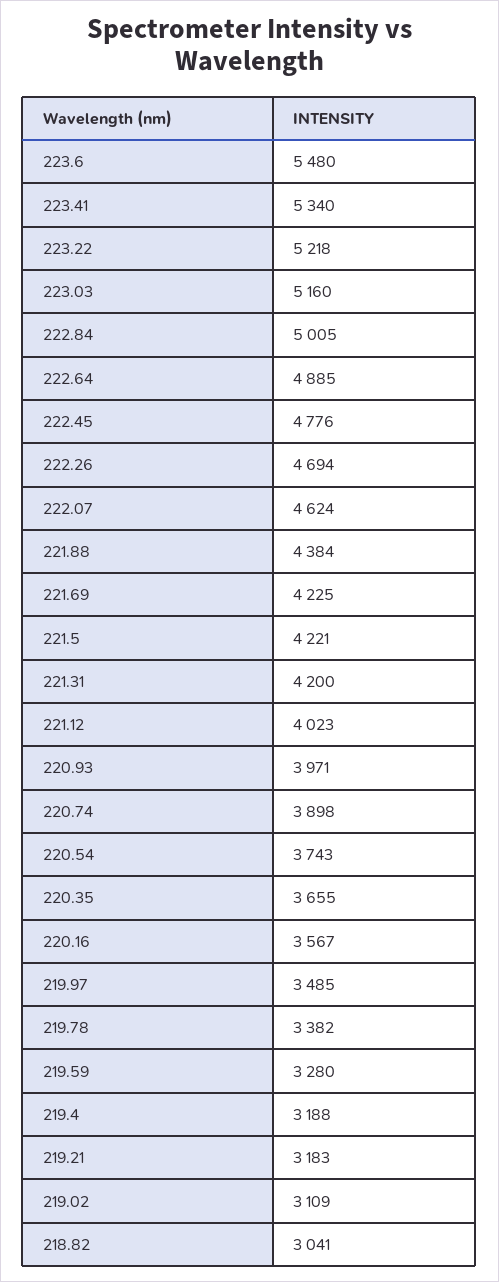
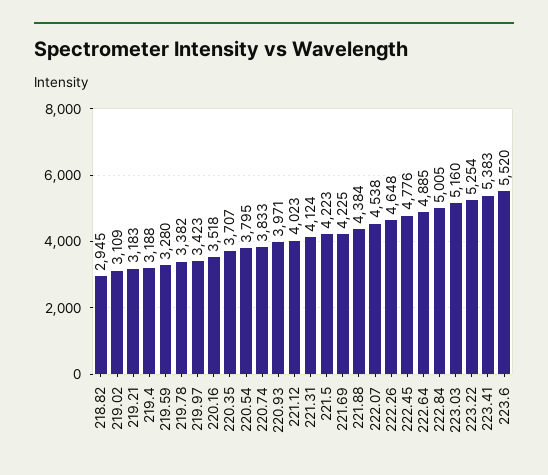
223.6: 5480 -> 5520
223.41: 5340 -> 5383
223.22: 5218 -> 5254
222.26: 4694 -> 4648
222.07: 4624 -> 4538
221.5: 4221 -> 4223
221.31: 4200 -> 4124
220.74: 3898 -> 3833
220.54: 3743 -> 3795
220.35: 3655 -> 3707
220.16: 3567 -> 3518
219.97: 3485 -> 3423
218.82: 3041 -> 2945

